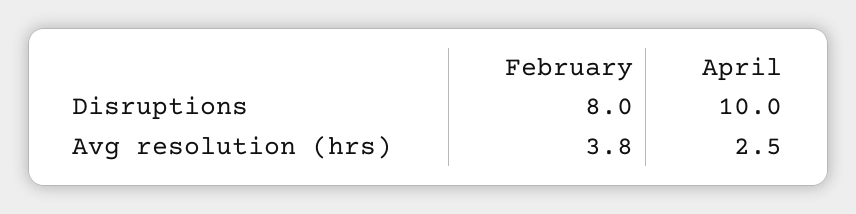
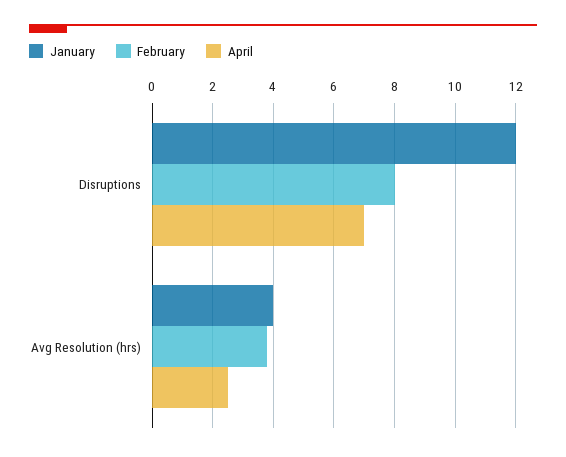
April, Disruptions: 10 -> 7
January, Disruptions: none -> 12
January, Avg resolution (hrs): none -> 4

